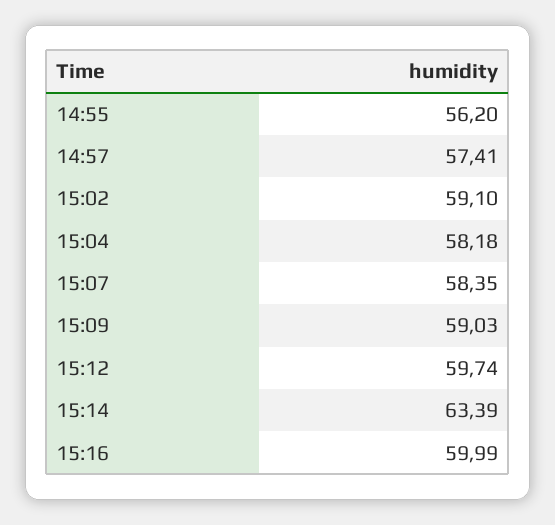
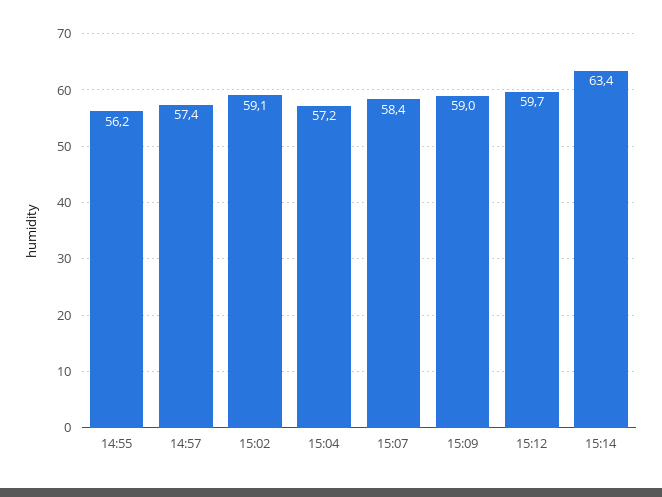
15:04: 58.18 -> 57.2
15:16: 59.99 -> none

